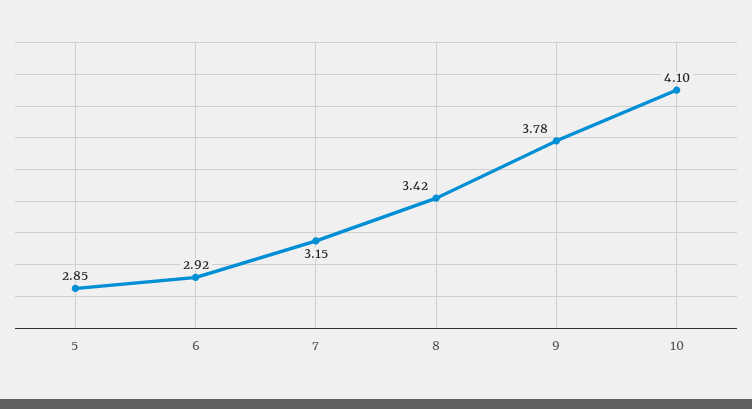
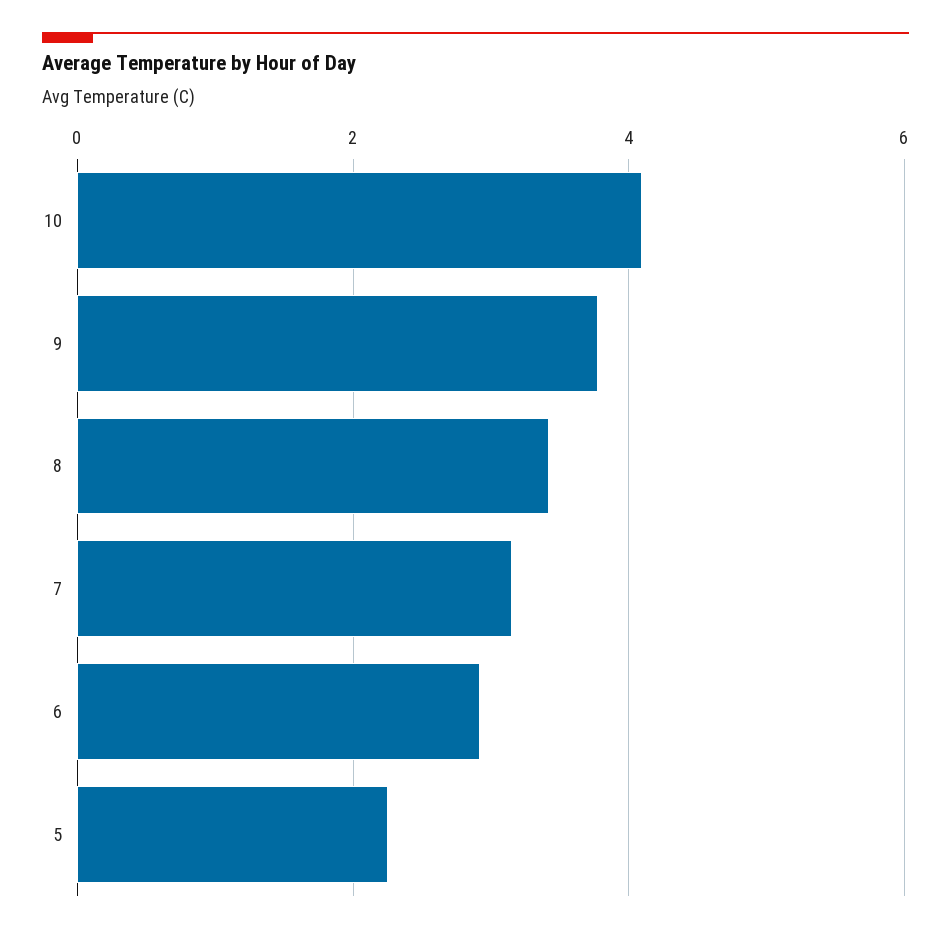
5: 2.85 -> 2.2

